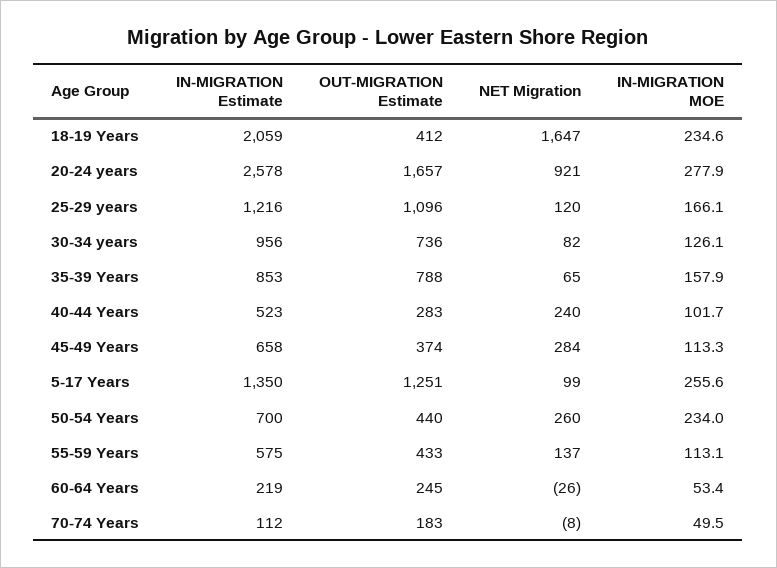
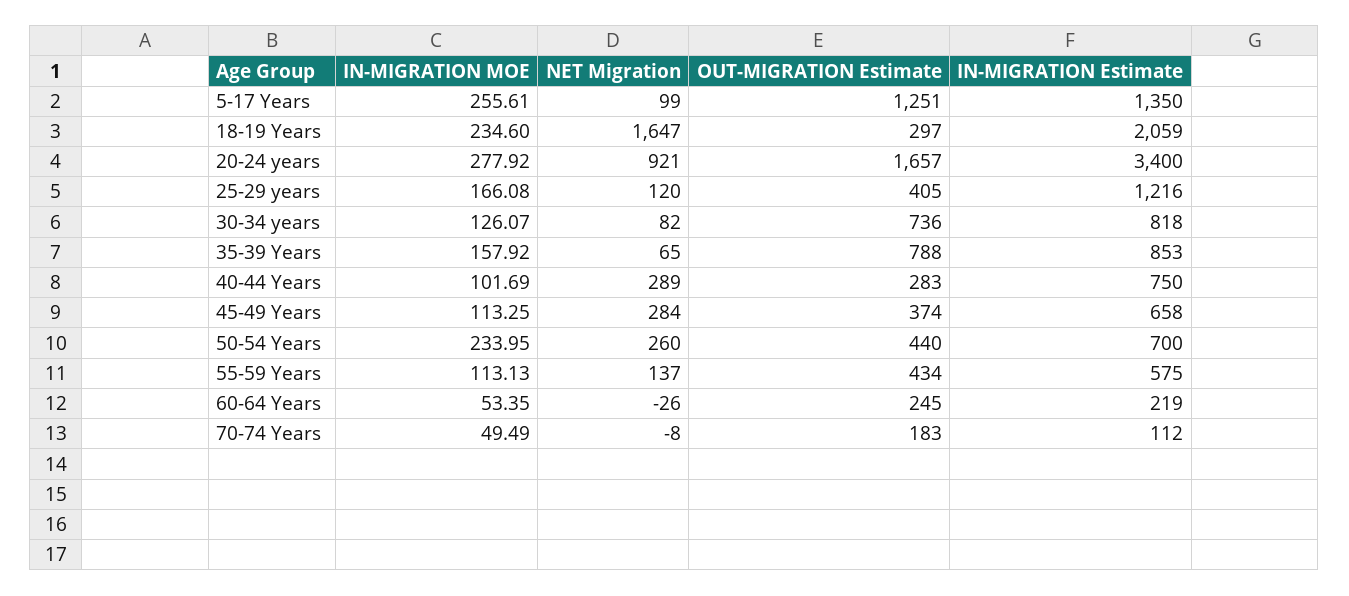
OUT-MIGRATION Estimate, 18-19 Years: 412 -> 297
IN-MIGRATION Estimate, 20-24 years: 2578 -> 3400
OUT-MIGRATION Estimate, 25-29 years: 1096 -> 405
IN-MIGRATION Estimate, 30-34 years: 956 -> 818
IN-MIGRATION Estimate, 40-44 Years: 523 -> 750
NET Migration, 40-44 Years: 240 -> 289
OUT-MIGRATION Estimate, 55-59 Years: 433 -> 434

